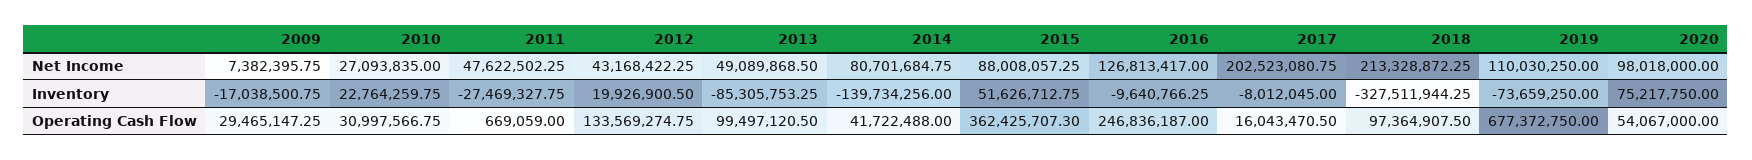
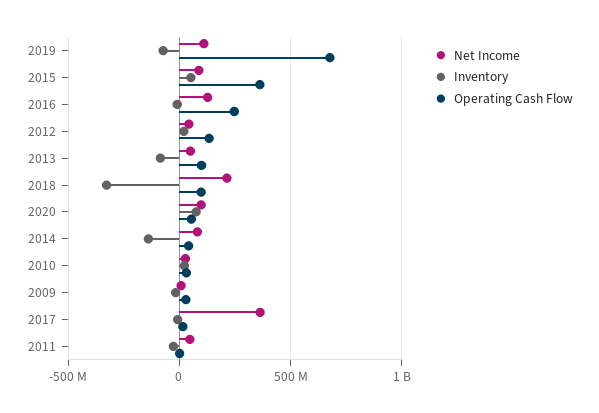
Net Income, 2017: 202523080.75 -> 350000000

